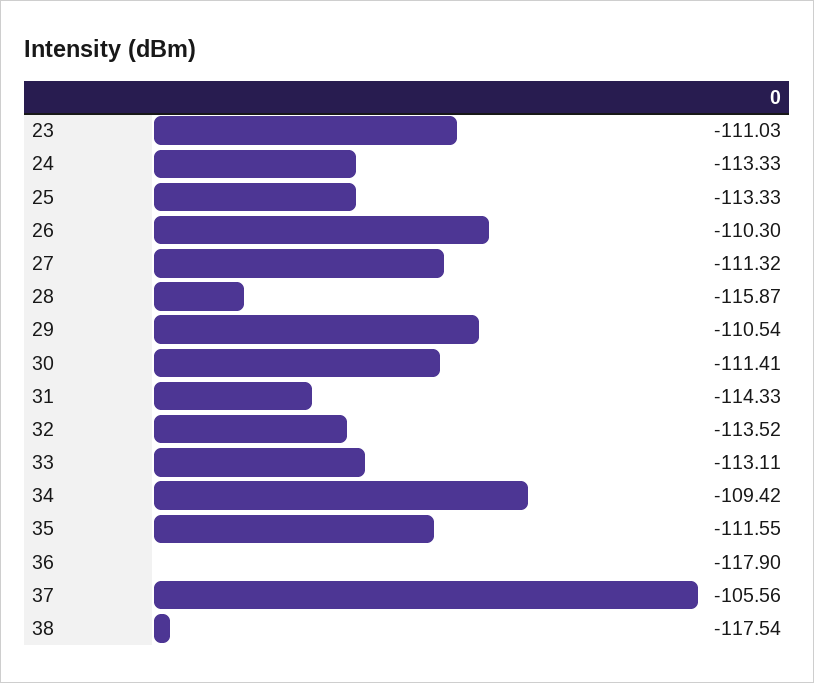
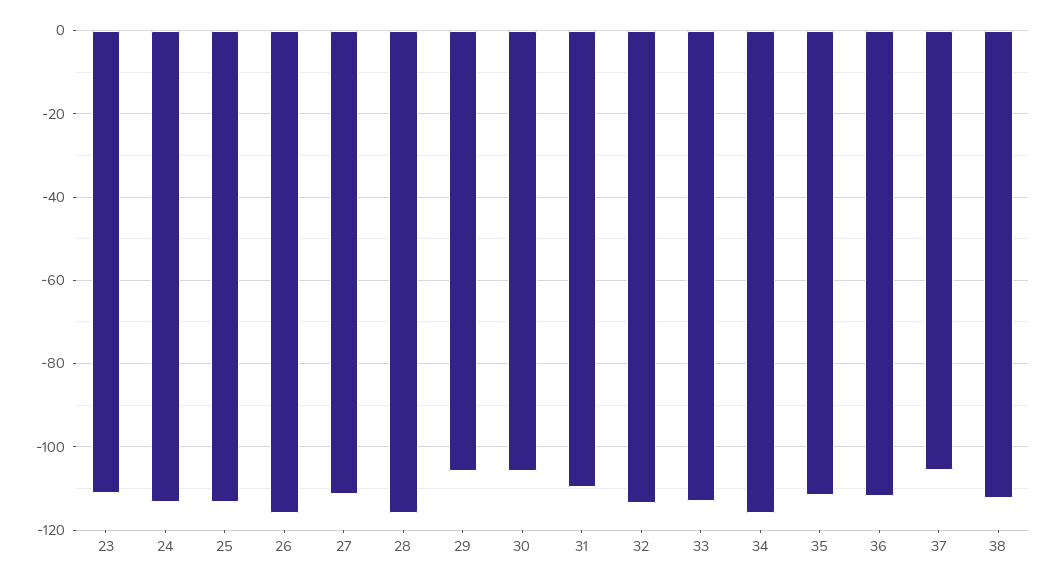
26: -110.3 -> -116
29: -110.54 -> -106
30: -111.41 -> -106
31: -114.33 -> -110
34: -109.42 -> -116
36: -117.9 -> -112
38: -117.54 -> -112

